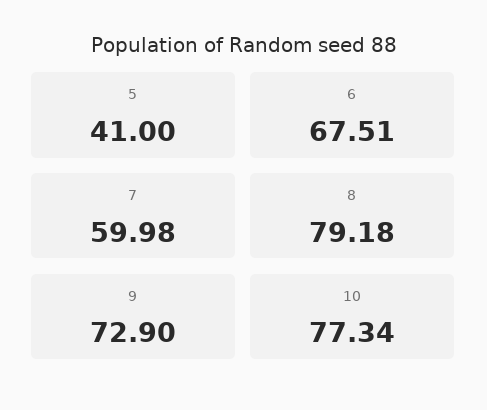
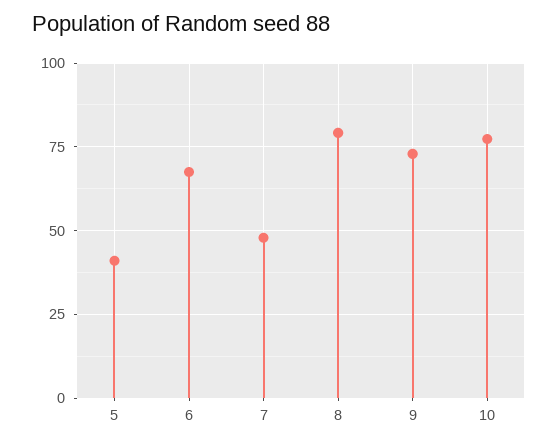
7: 59.98 -> 47.5

